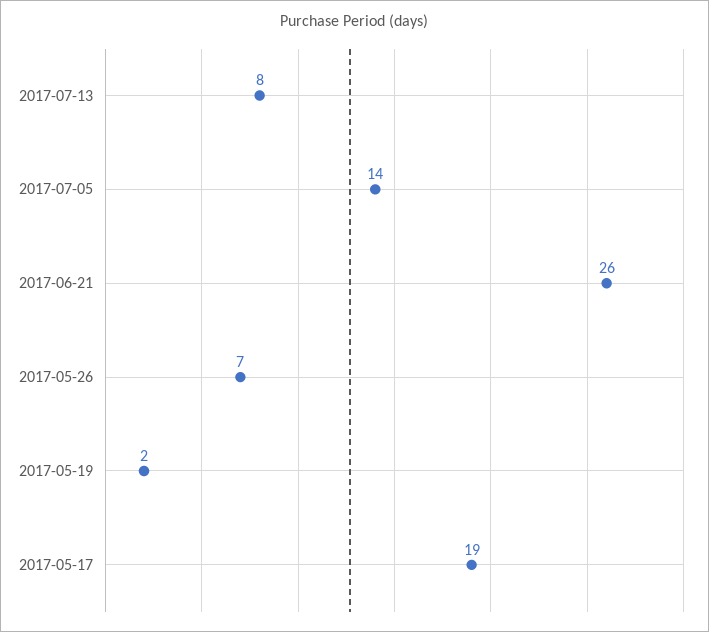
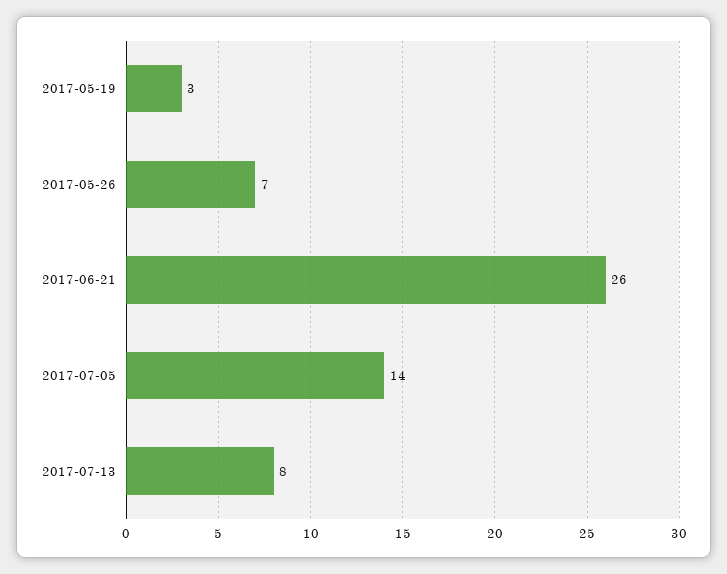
2017-05-19: 2 -> 3
2017-05-17: 19 -> none

